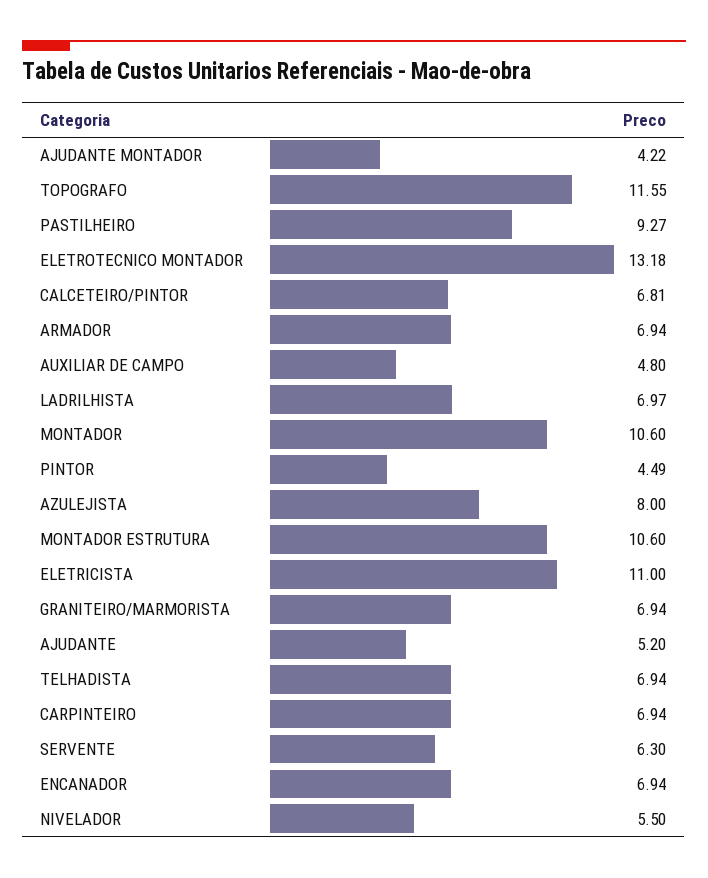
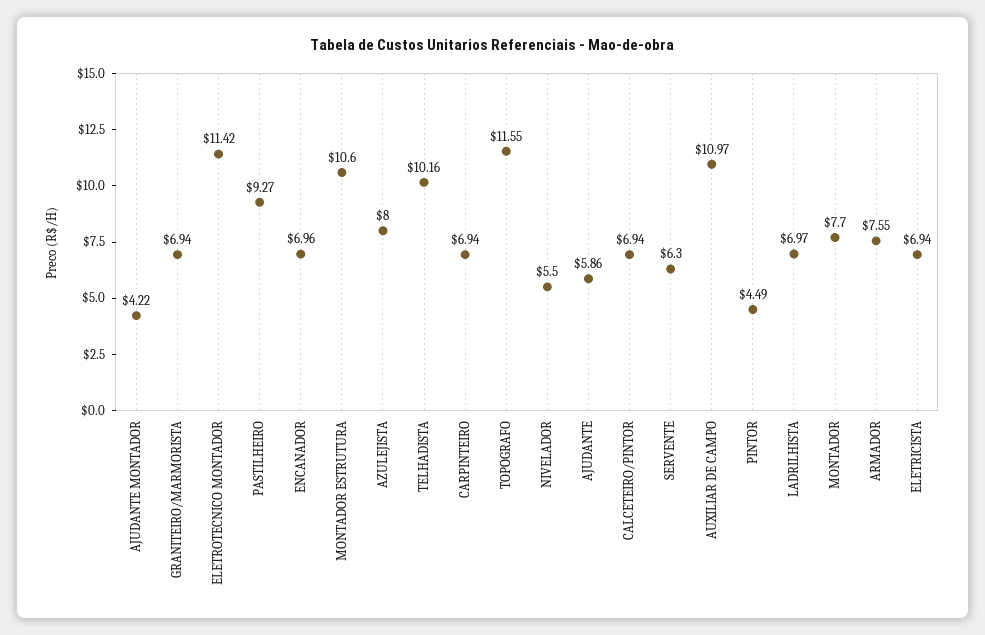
ELETROTECNICO MONTADOR: 13.18 -> 11.42
CALCETEIRO/PINTOR: 6.81 -> 6.94
ARMADOR: 6.94 -> 7.55
AUXILIAR DE CAMPO: 4.8 -> 10.97
MONTADOR: 10.6 -> 7.7
ELETRICISTA: 11 -> 6.94
AJUDANTE: 5.2 -> 5.86
TELHADISTA: 6.94 -> 10.16
ENCANADOR: 6.94 -> 6.96

